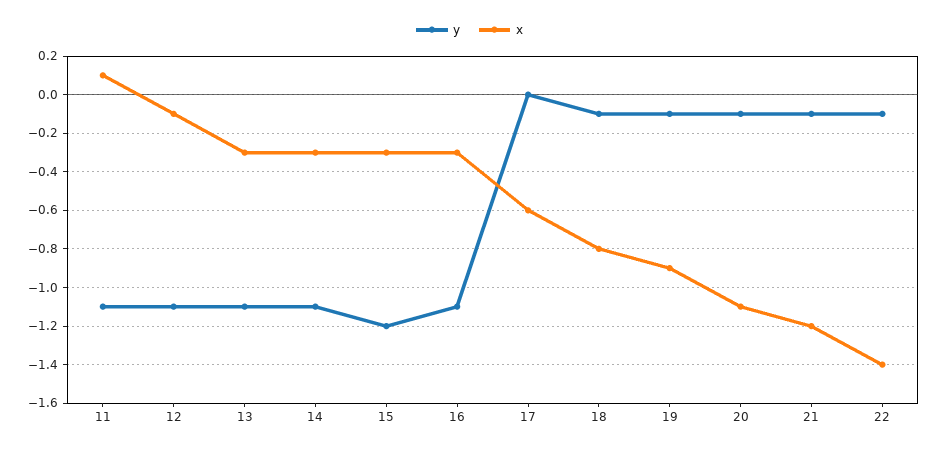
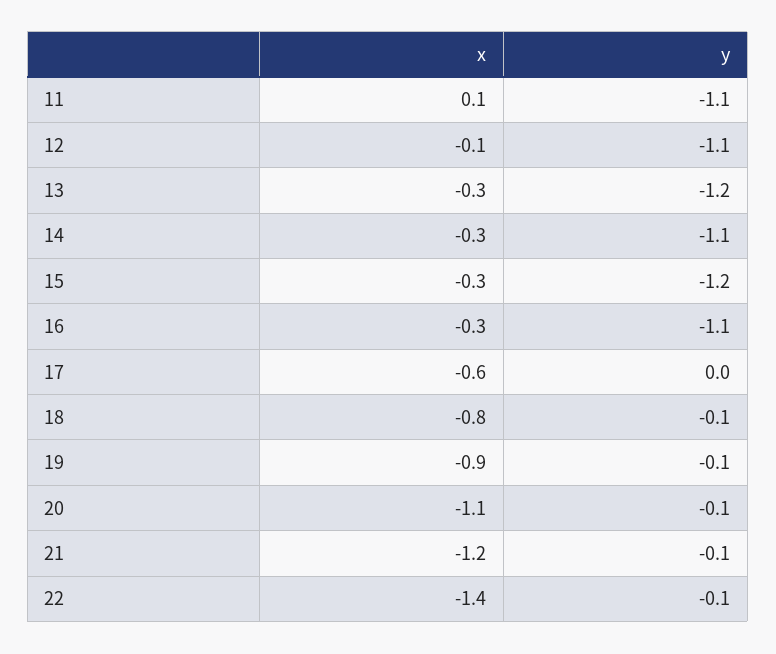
y, 13: -1.1 -> -1.2

